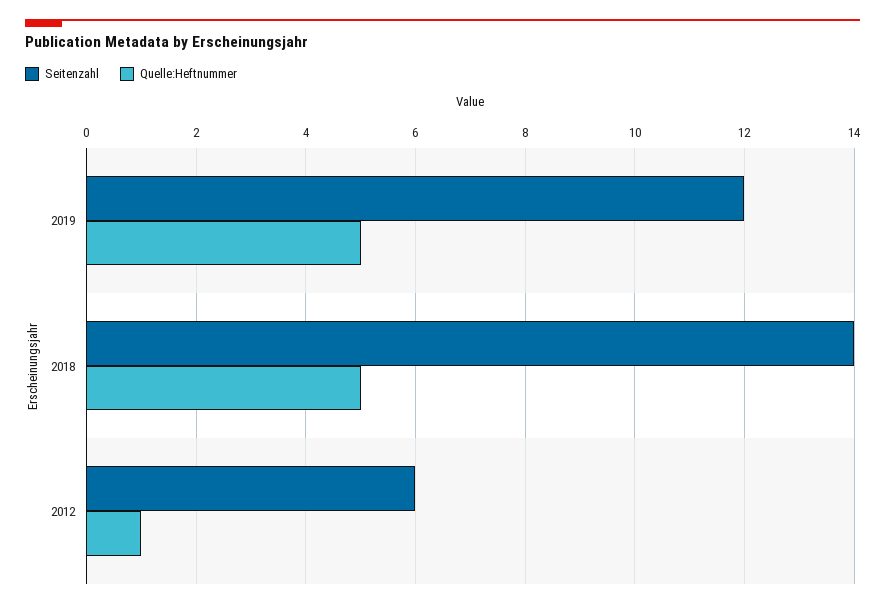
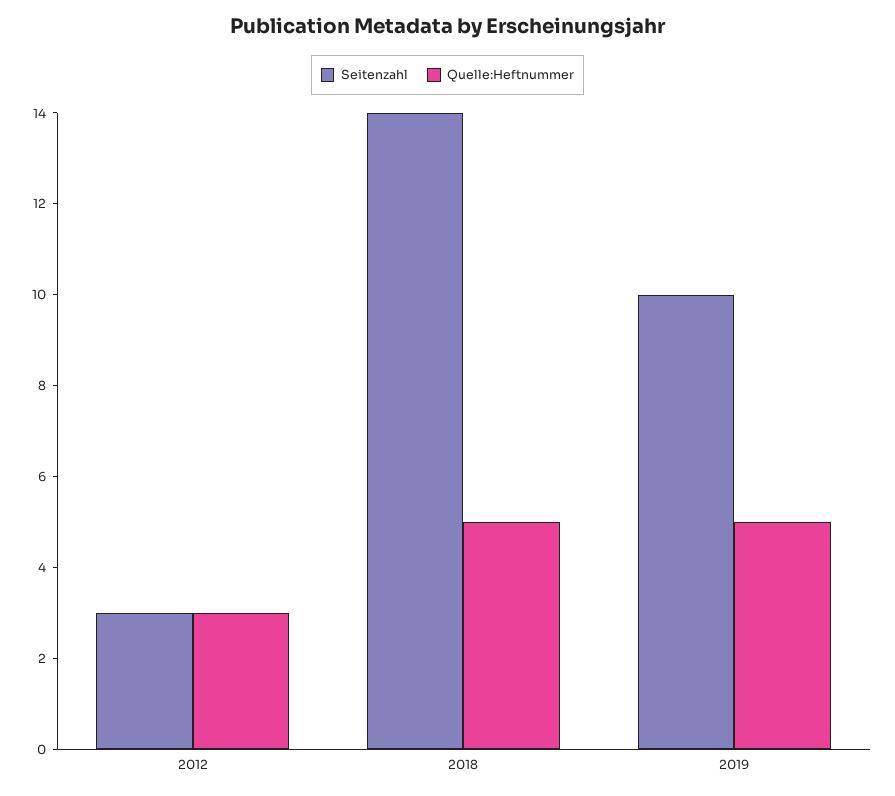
Seitenzahl, 2019: 12 -> 10
Seitenzahl, 2012: 6 -> 3
Quelle:Heftnummer, 2012: 1 -> 3

